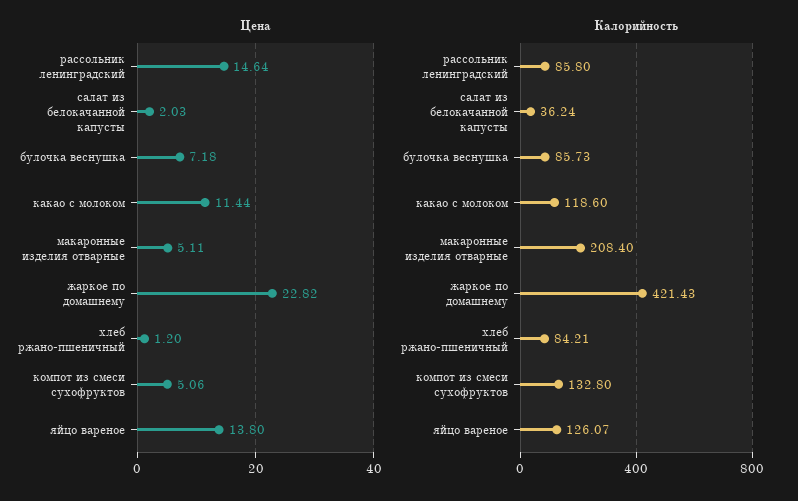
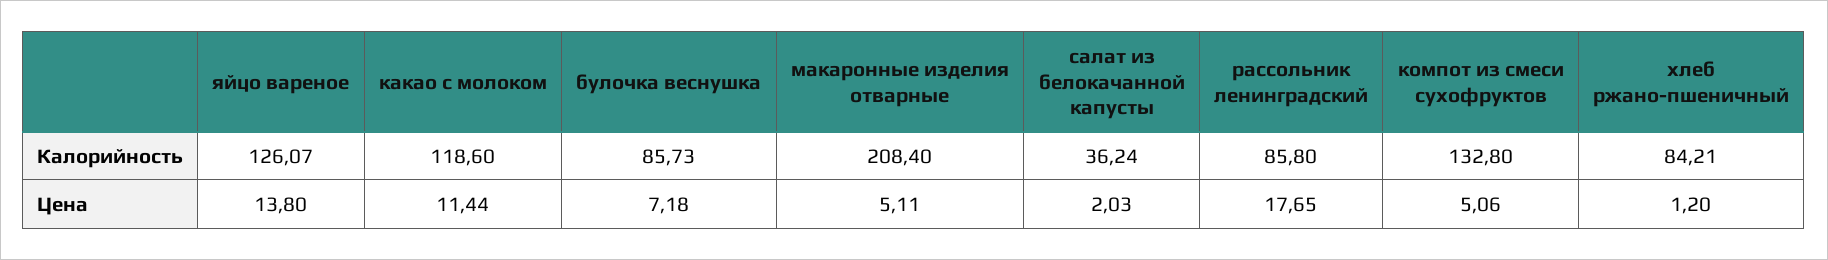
Цена, рассольник ленинградский: 14.64 -> 17.65
Цена, жаркое по домашнему: 22.82 -> none
Калорийность, жаркое по домашнему: 421.43 -> none

